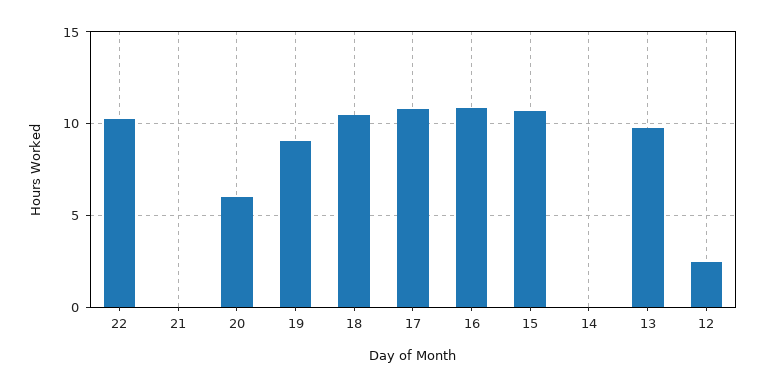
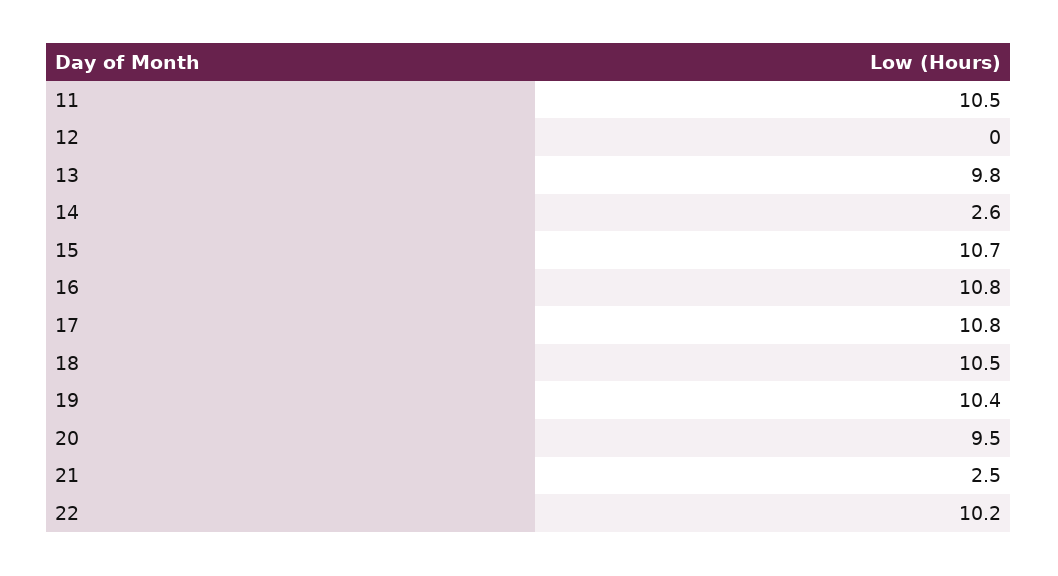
21: 0 -> 2.5
20: 6 -> 9.5
19: 9 -> 10.4
14: 0 -> 2.6
12: 2.5 -> 0
11: none -> 10.5

